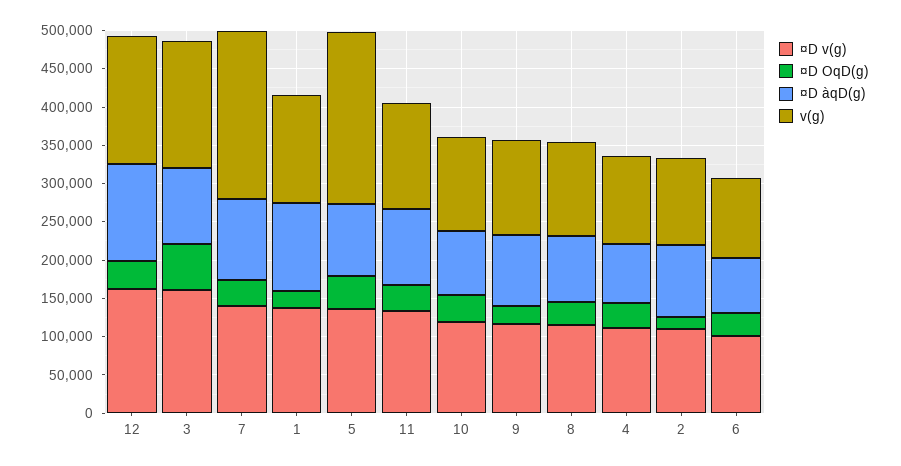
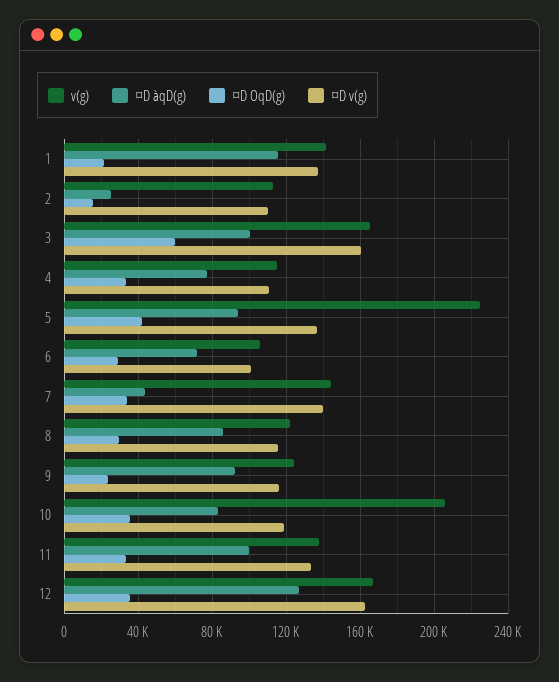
¤D àqD(g), 7: 100000 -> 45000
v(g), 7: 225000 -> 145000
v(g), 10: 125000 -> 205000
¤D àqD(g), 2: 100000 -> 25000

